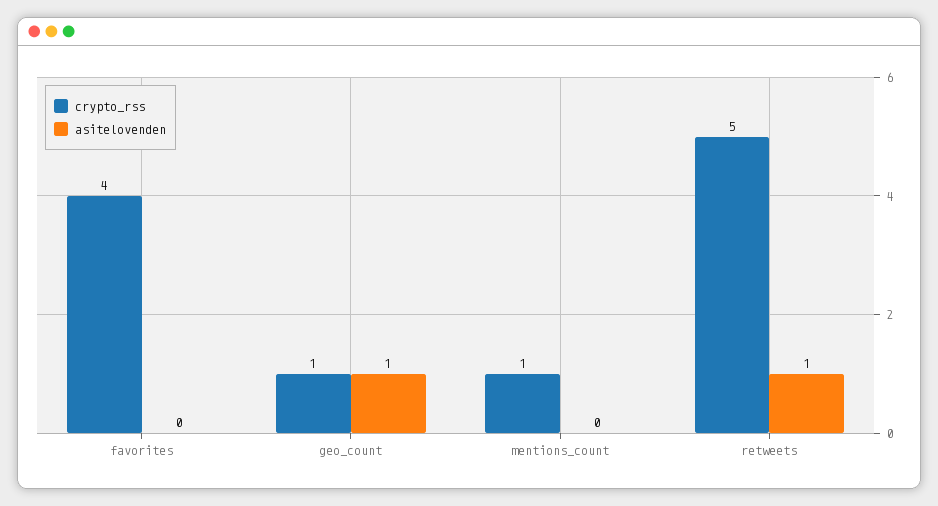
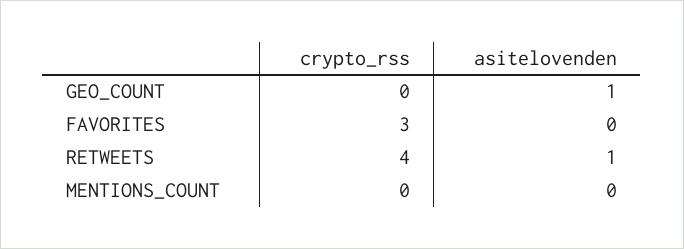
crypto_rss, favorites: 4 -> 3
crypto_rss, geo_count: 1 -> 0
crypto_rss, mentions_count: 1 -> 0
crypto_rss, retweets: 5 -> 4

